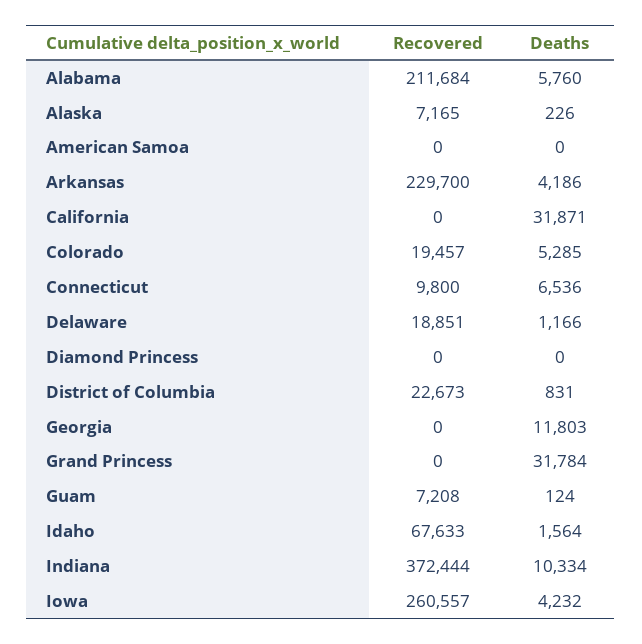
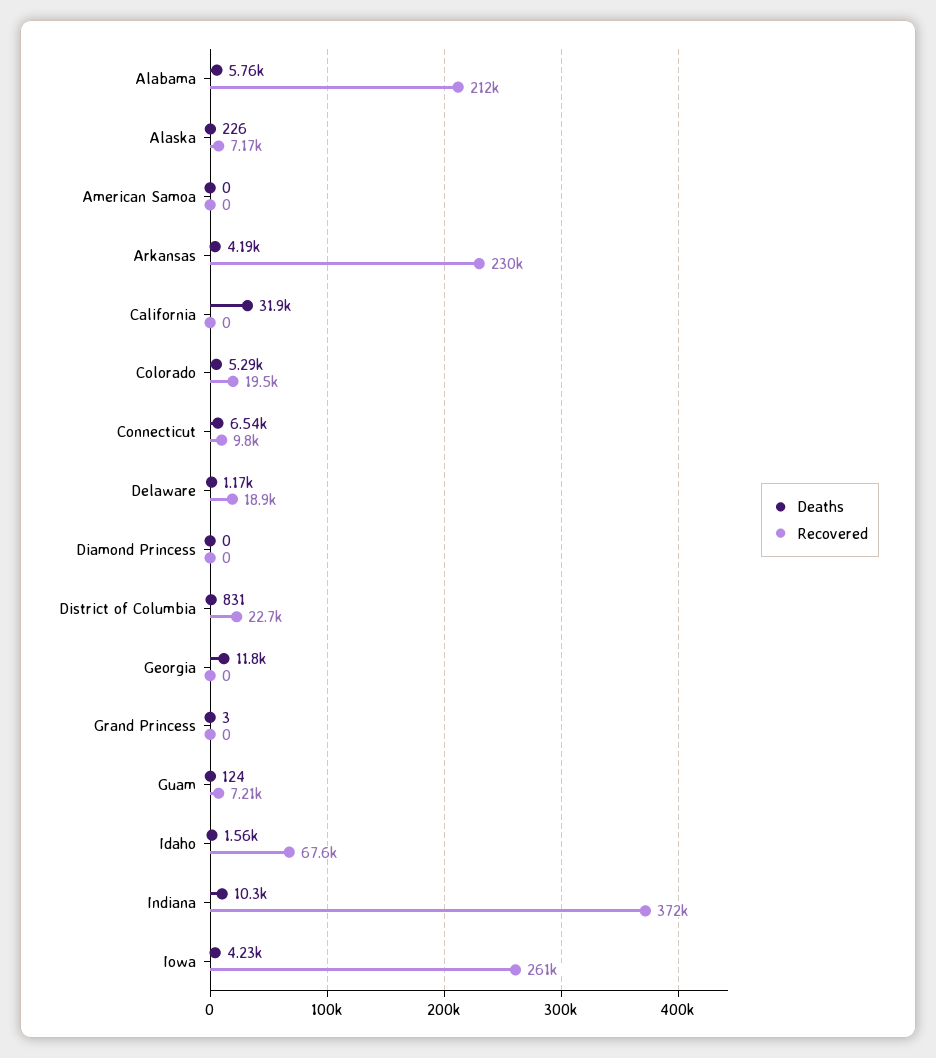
Deaths, Grand Princess: 31784 -> 3

